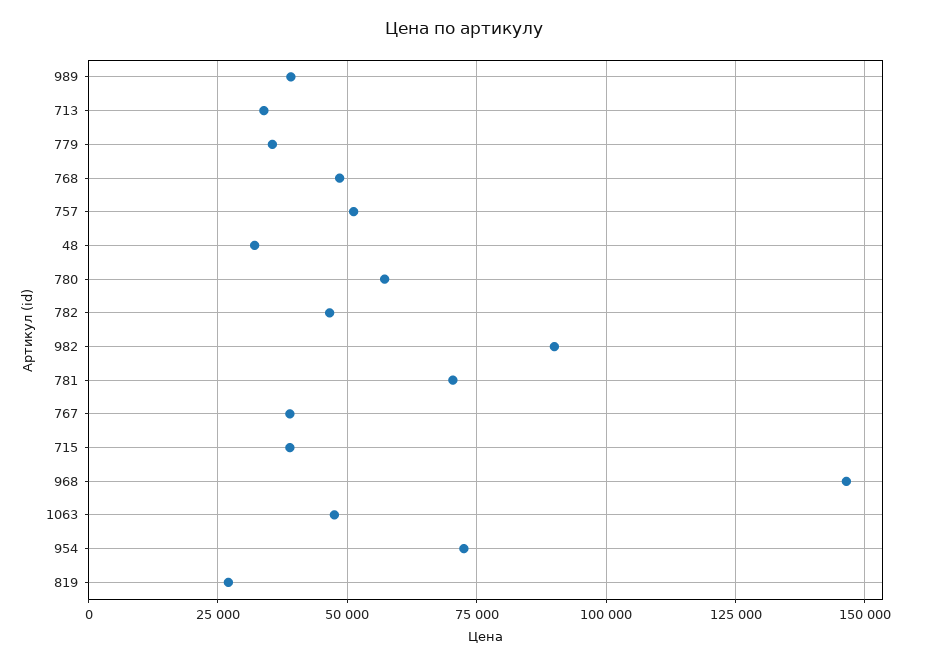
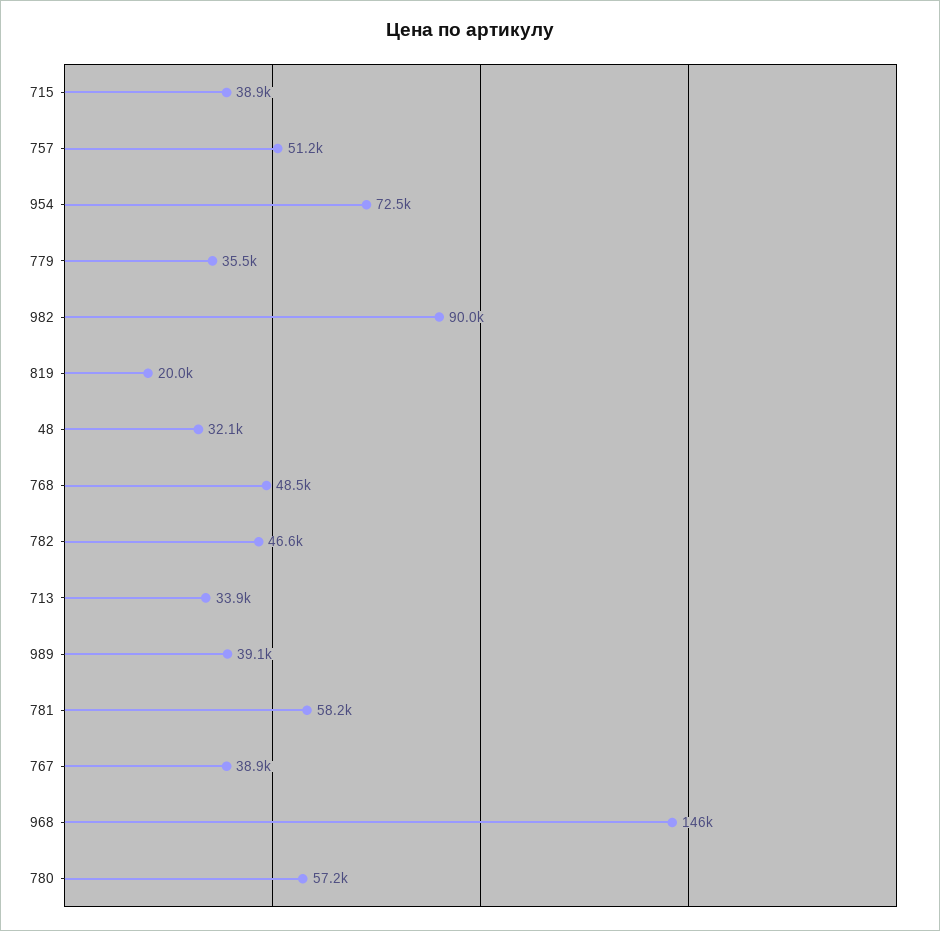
781: 70000 -> 58200
1063: 47500 -> none
819: 27500 -> 20000

